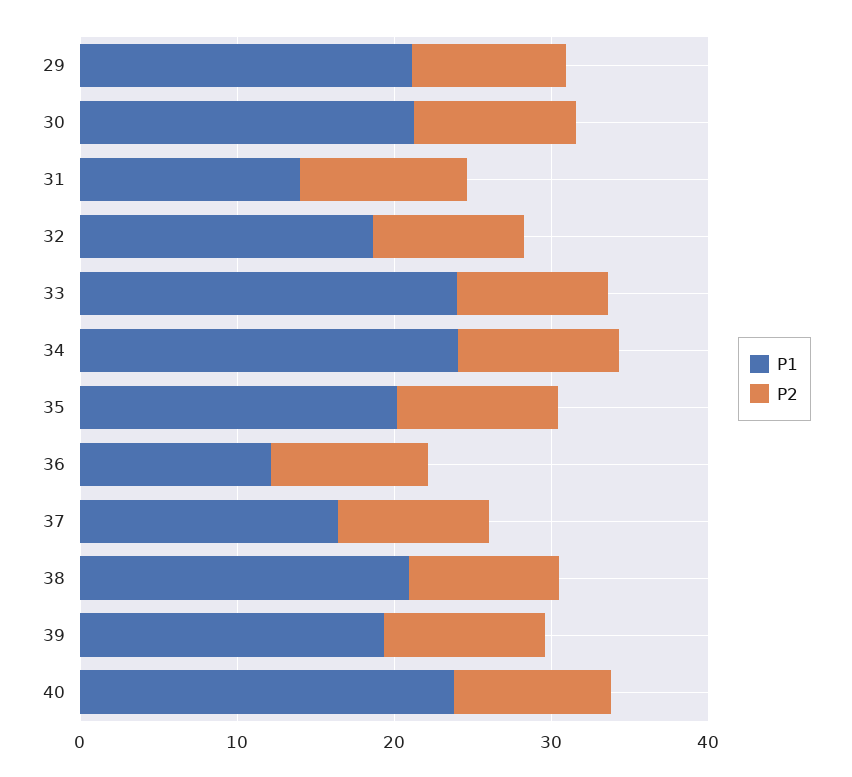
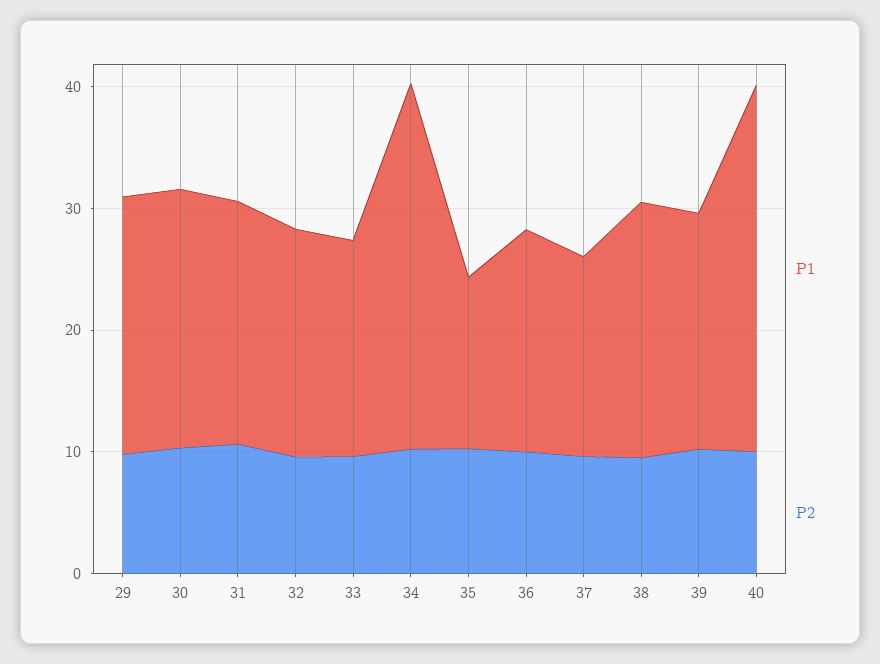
P1, 31: 14 -> 20
P1, 33: 24 -> 18
P1, 34: 24 -> 30
P1, 35: 20 -> 14
P1, 36: 12 -> 18
P1, 40: 24 -> 30

